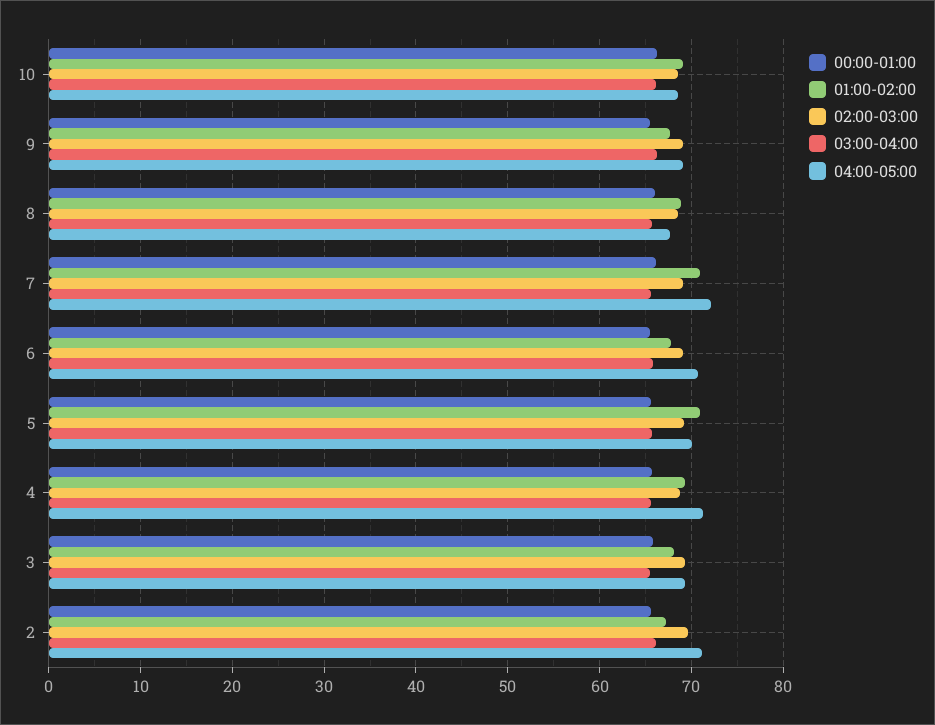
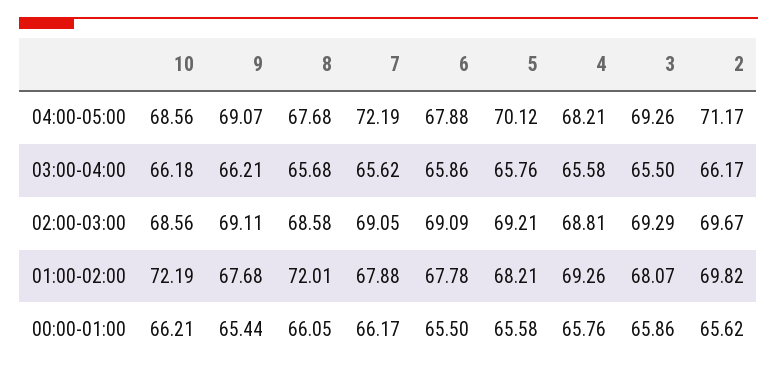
01:00-02:00, 10: 69 -> 72.19
01:00-02:00, 8: 69 -> 72.01
01:00-02:00, 7: 71 -> 67.88
04:00-05:00, 6: 71 -> 67.88
01:00-02:00, 5: 71 -> 68.21
04:00-05:00, 4: 71 -> 68.21
01:00-02:00, 2: 67 -> 69.82

